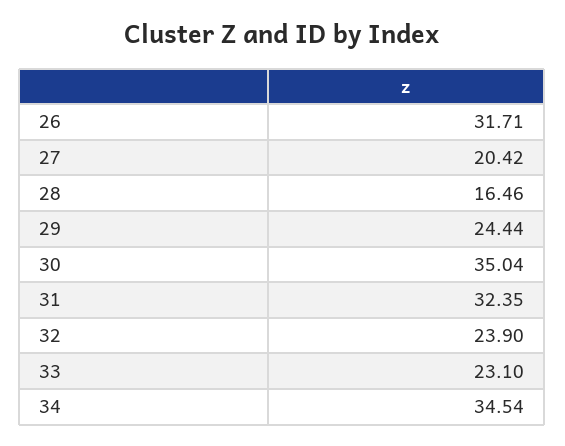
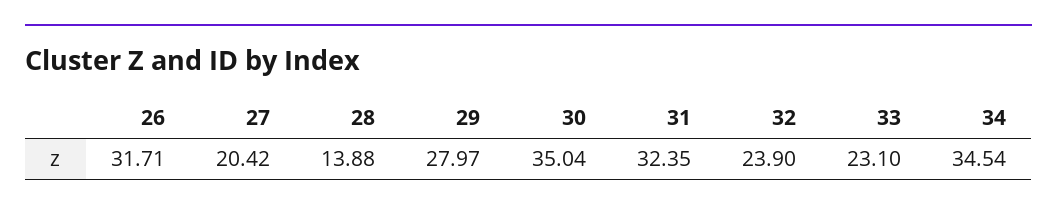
28: 16.46 -> 13.88
29: 24.44 -> 27.97

